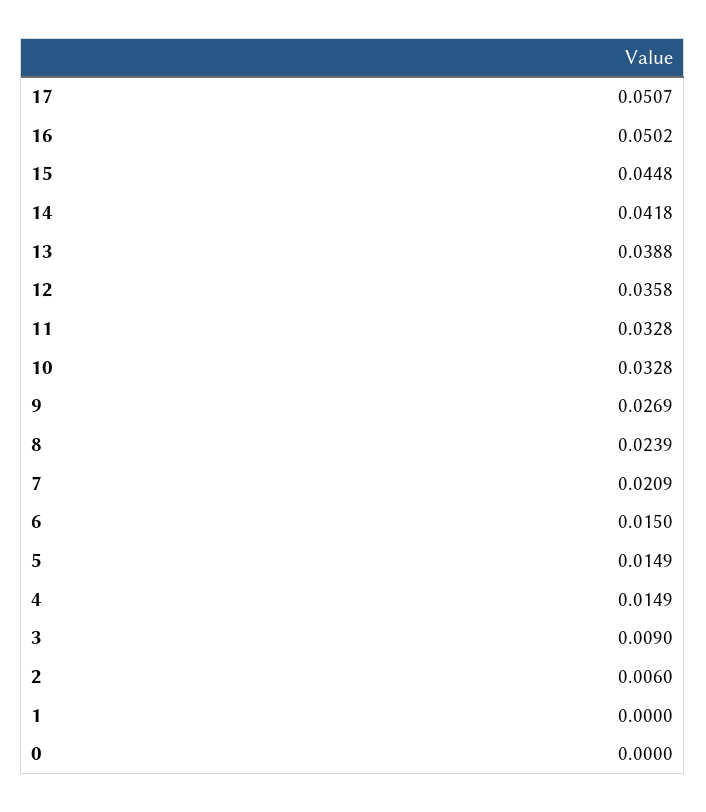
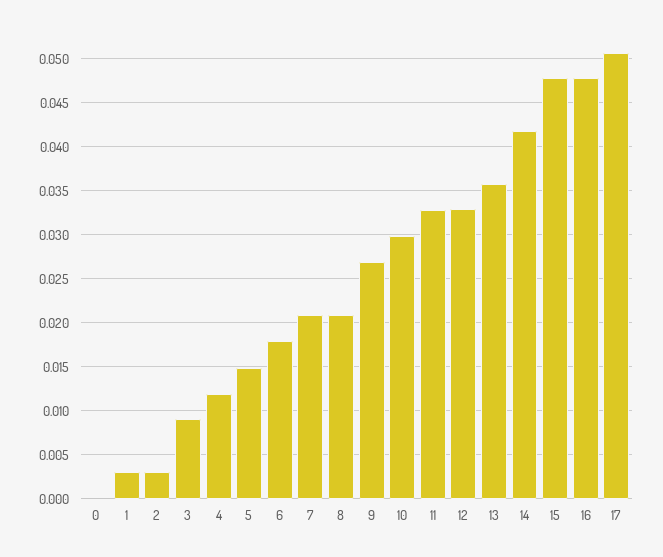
16: 0.0502 -> 0.048
15: 0.0448 -> 0.048
13: 0.0388 -> 0.036
12: 0.0358 -> 0.033
10: 0.0328 -> 0.03
8: 0.0239 -> 0.021
6: 0.015 -> 0.018
4: 0.0149 -> 0.012
2: 0.006 -> 0.003
1: 0 -> 0.003

